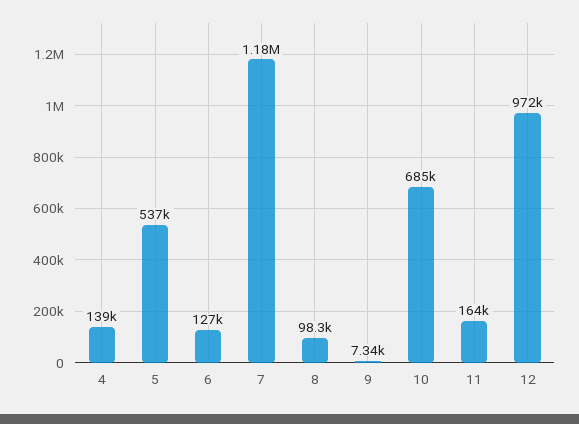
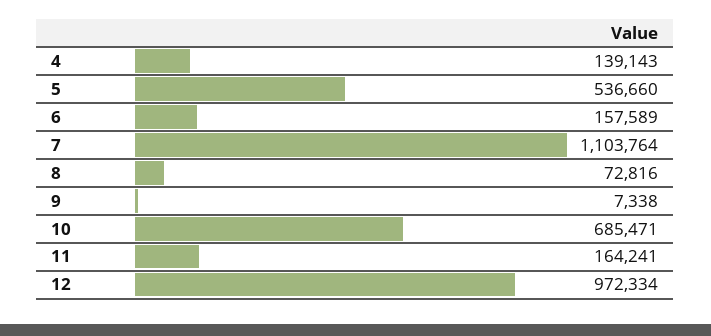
6: 127000 -> 157589
7: 1180000 -> 1103764
8: 98300 -> 72816

